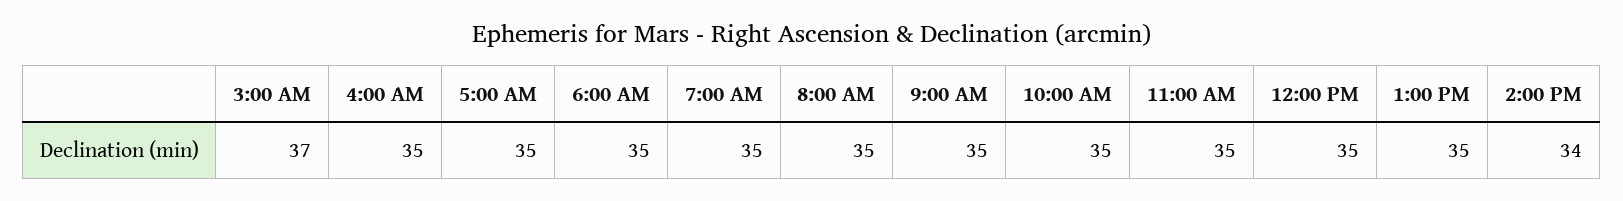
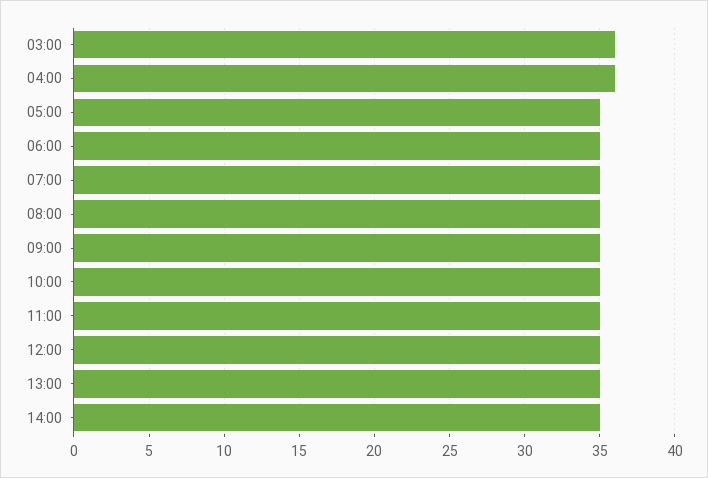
3:00 AM: 37 -> 36
4:00 AM: 35 -> 36
2:00 PM: 34 -> 35

